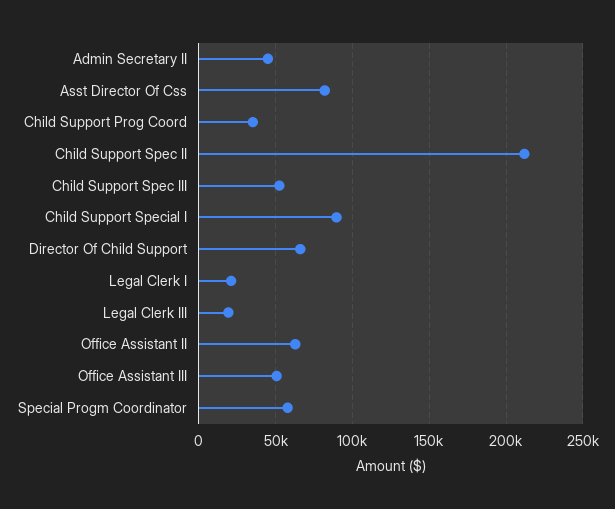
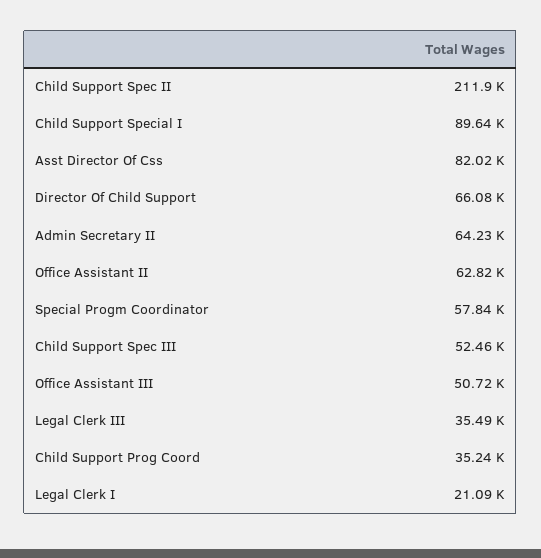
Admin Secretary II: 45000 -> 64230
Legal Clerk III: 20000 -> 35490

